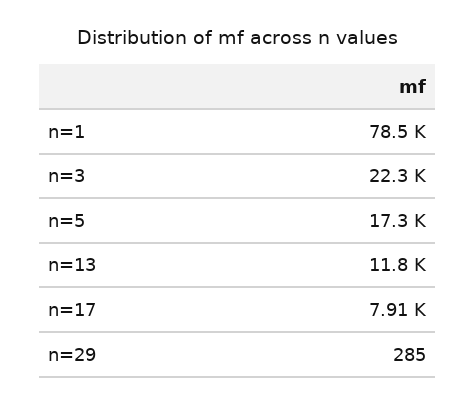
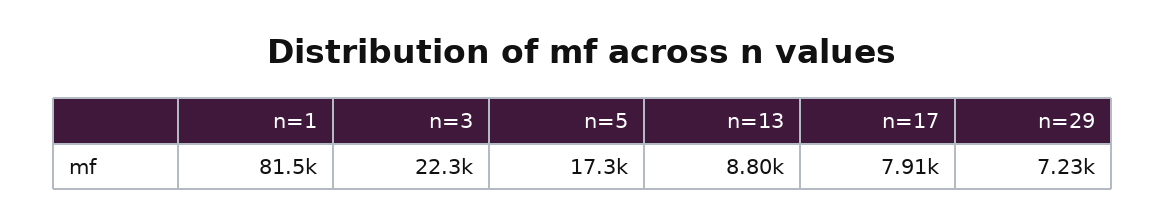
n=1: 78500 -> 81500
n=13: 11800 -> 8800
n=29: 285 -> 7230

